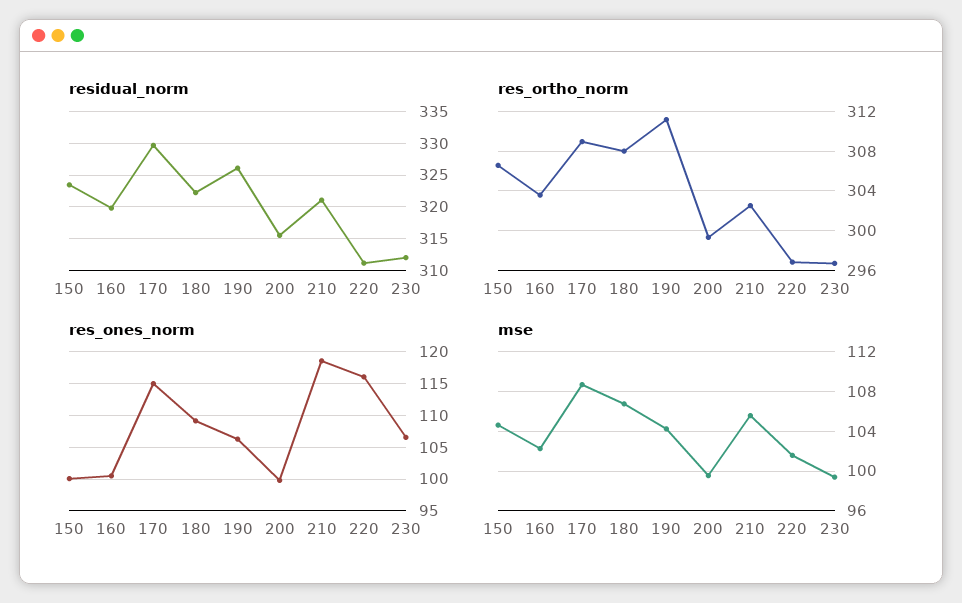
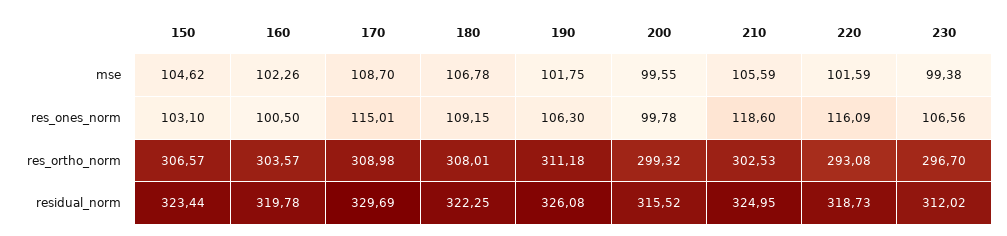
residual_norm, 210: 321 -> 324.95
residual_norm, 220: 311 -> 318.73
res_ortho_norm, 220: 297 -> 293.08
res_ones_norm, 150: 100 -> 103.1
mse, 190: 104 -> 101.75

